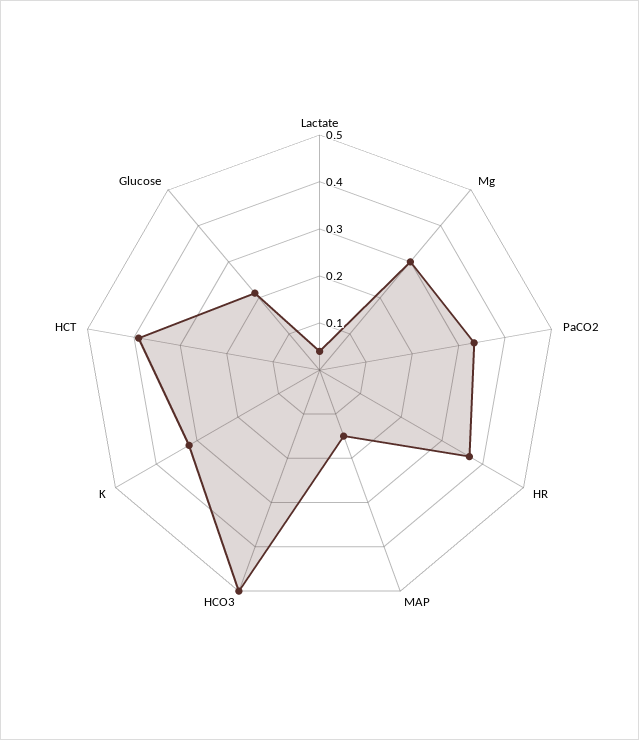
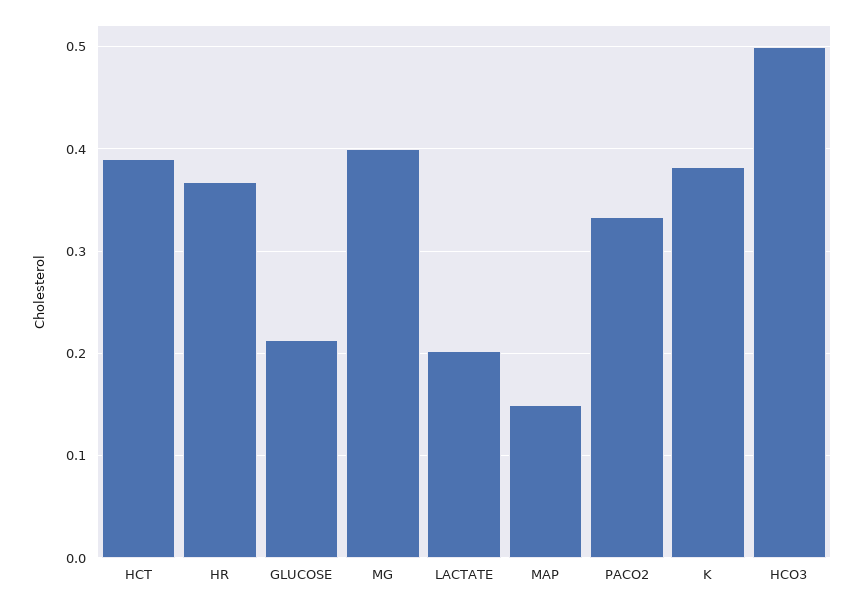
Lactate: 0.04 -> 0.2
Mg: 0.3 -> 0.4
K: 0.32 -> 0.38

